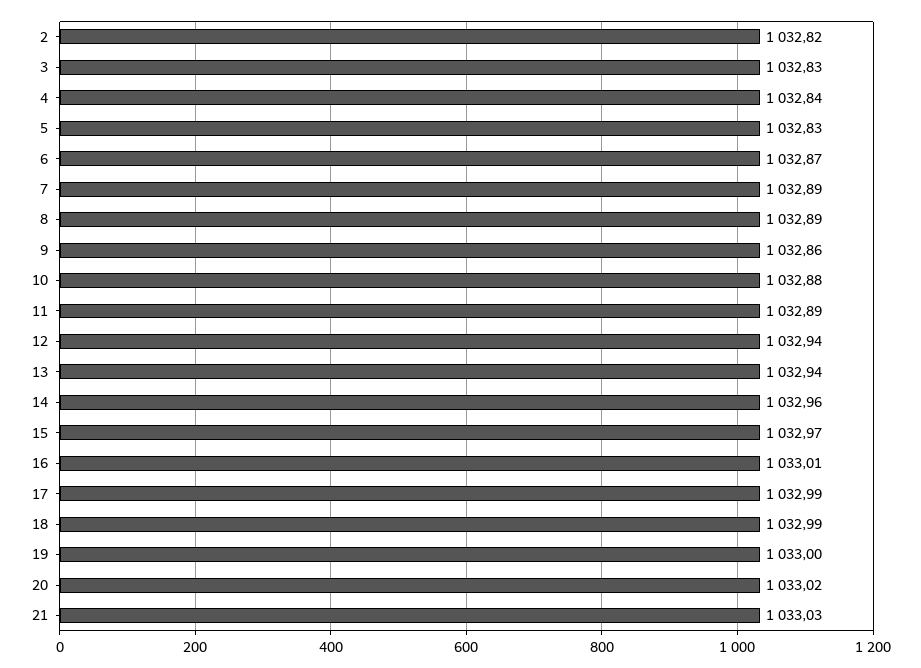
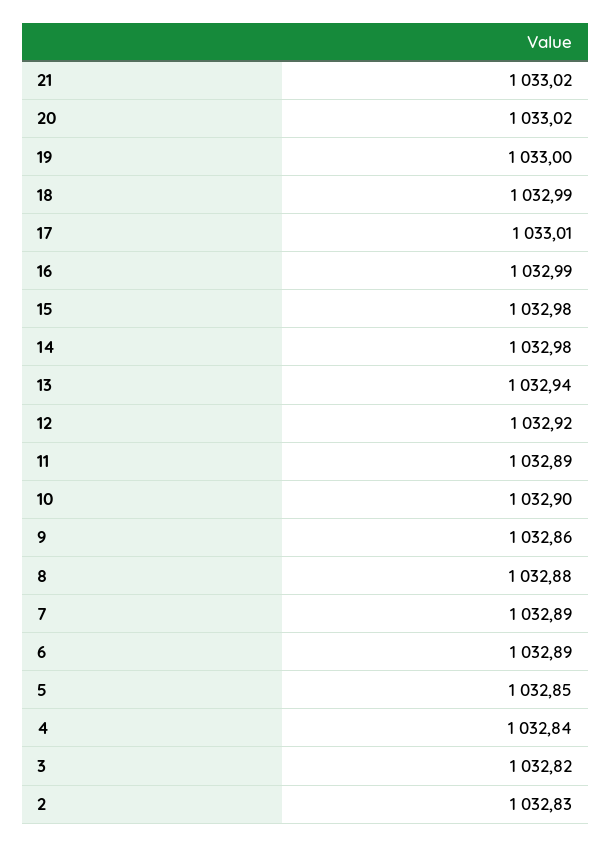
2: 1032.82 -> 1032.83
3: 1032.83 -> 1032.82
5: 1032.83 -> 1032.85
6: 1032.87 -> 1032.89
8: 1032.89 -> 1032.88
10: 1032.88 -> 1032.9
12: 1032.94 -> 1032.92
14: 1032.96 -> 1032.98
15: 1032.97 -> 1032.98
16: 1033.01 -> 1032.99
17: 1032.99 -> 1033.01
21: 1033.03 -> 1033.02

